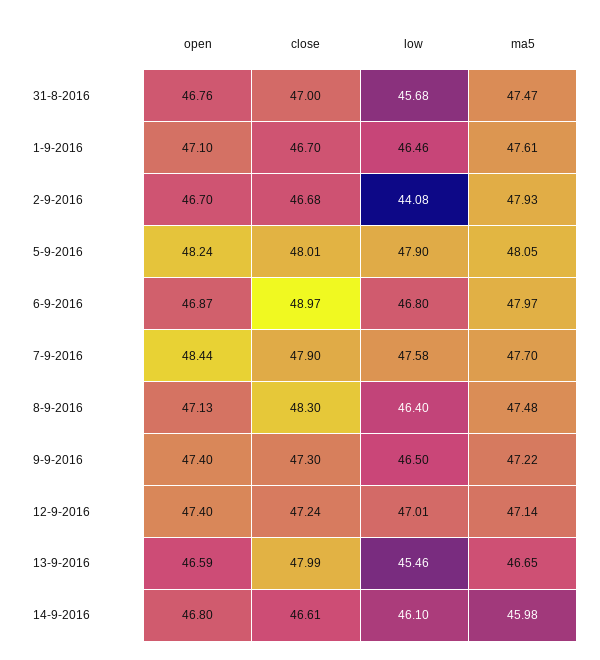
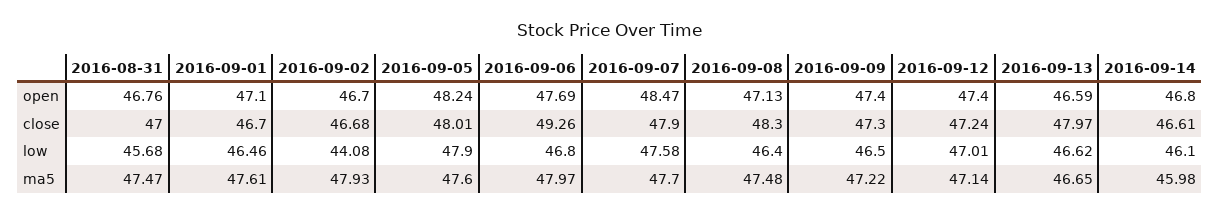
ma5, 5-9-2016: 48.05 -> 47.6
open, 6-9-2016: 46.87 -> 47.69
close, 6-9-2016: 48.97 -> 49.26
open, 7-9-2016: 48.44 -> 48.47
close, 13-9-2016: 47.99 -> 47.97
low, 13-9-2016: 45.46 -> 46.62

